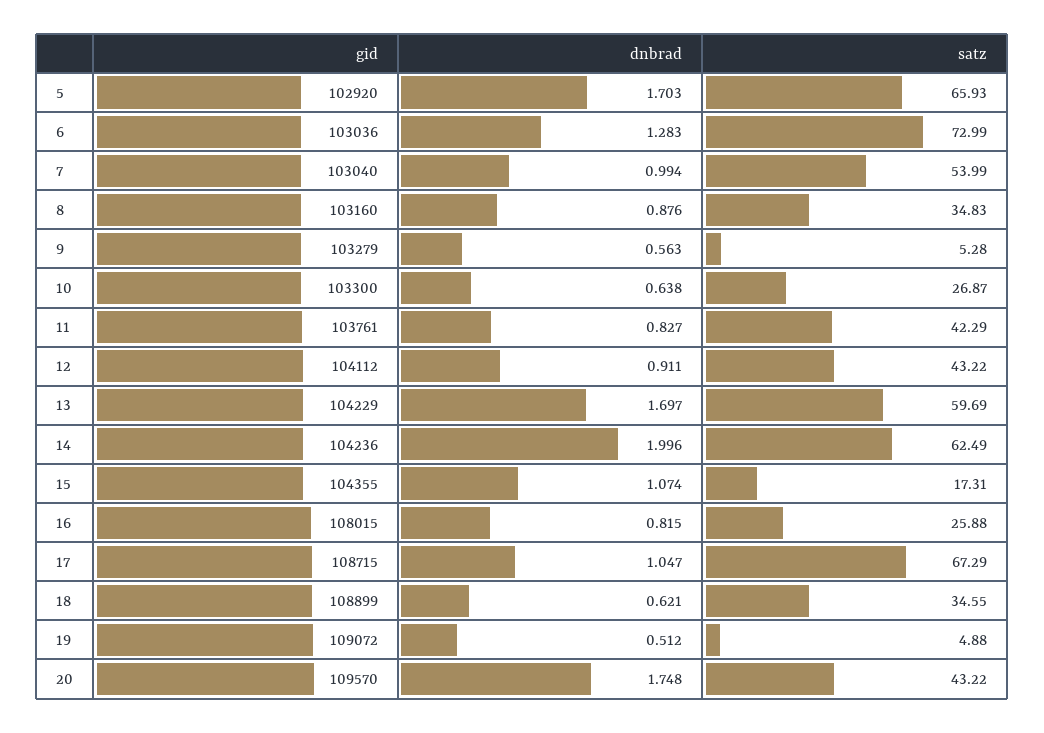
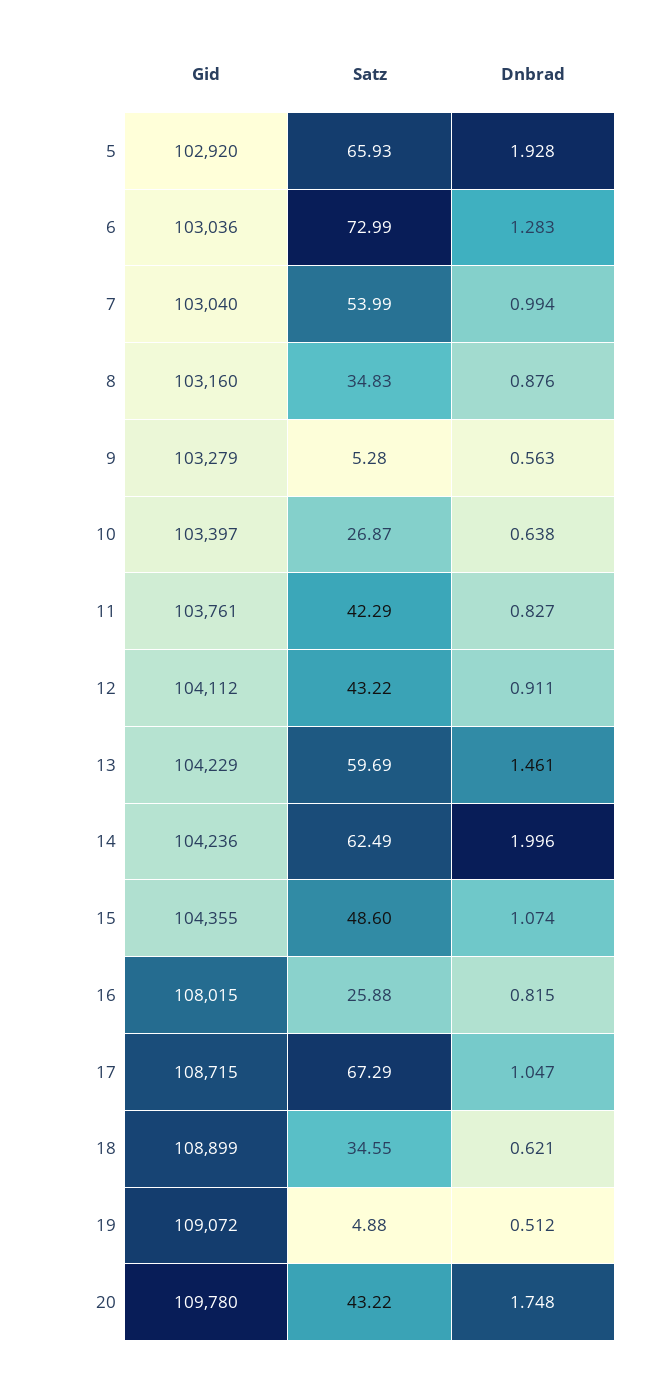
dnbrad, 5: 1.703 -> 1.928
gid, 10: 103300 -> 103397
dnbrad, 13: 1.697 -> 1.461
satz, 15: 17.31 -> 48.6
gid, 20: 109570 -> 109780

